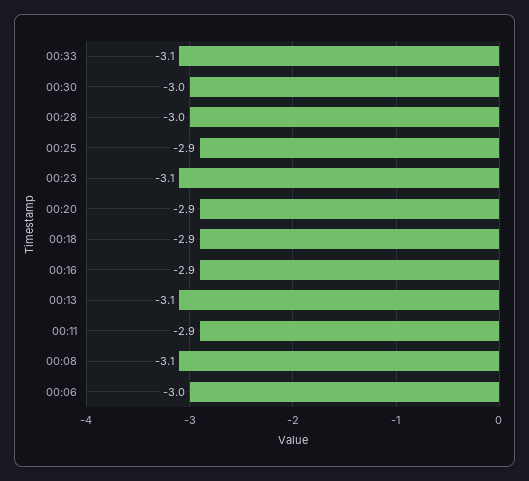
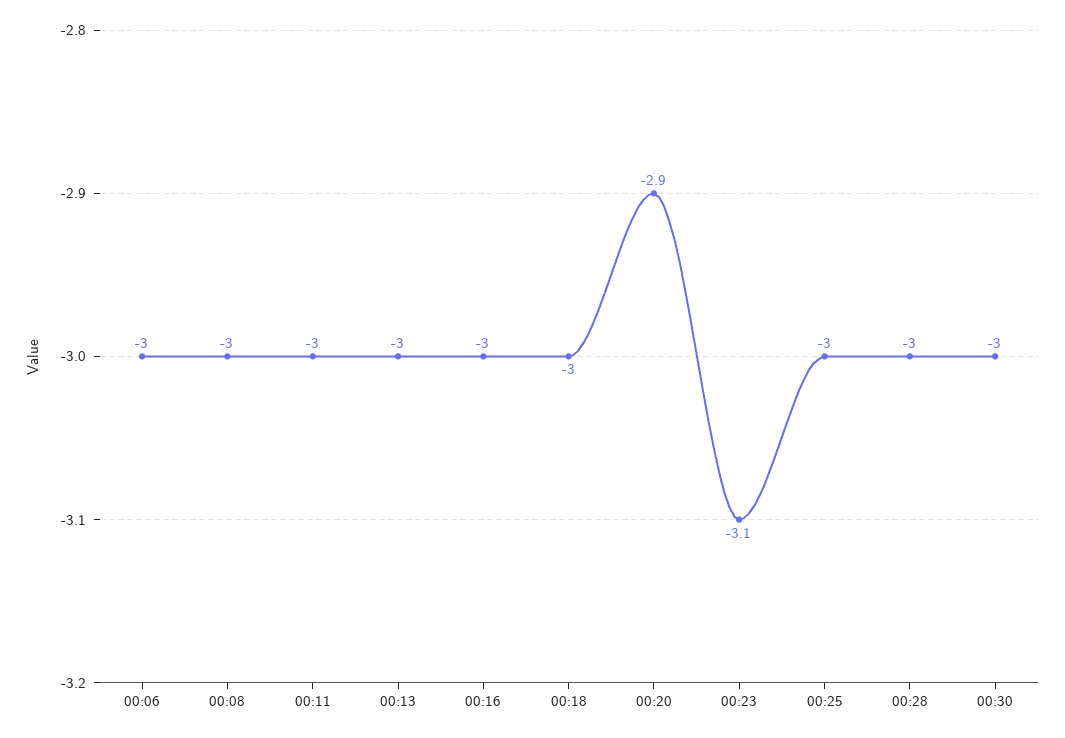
00:33: -3.1 -> none
00:25: -2.9 -> -3
00:18: -2.9 -> -3
00:16: -2.9 -> -3
00:13: -3.1 -> -3
00:11: -2.9 -> -3
00:08: -3.1 -> -3

